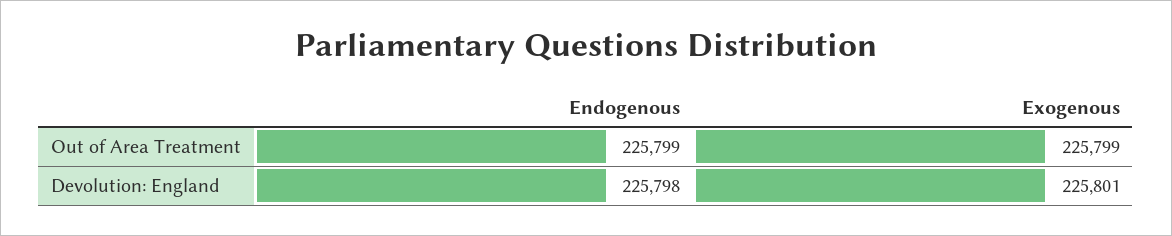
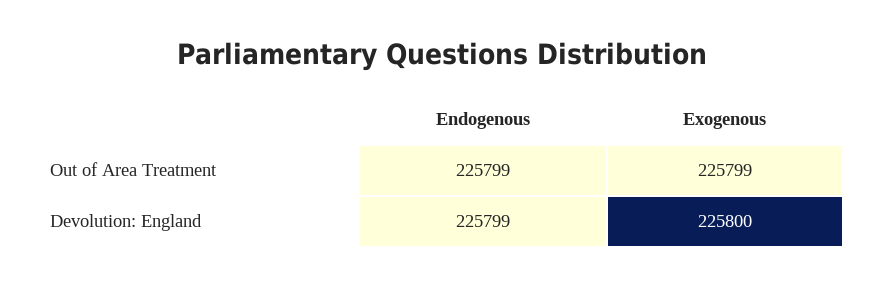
Endogenous, Devolution: England: 225798 -> 225799
Exogenous, Devolution: England: 225801 -> 225800

